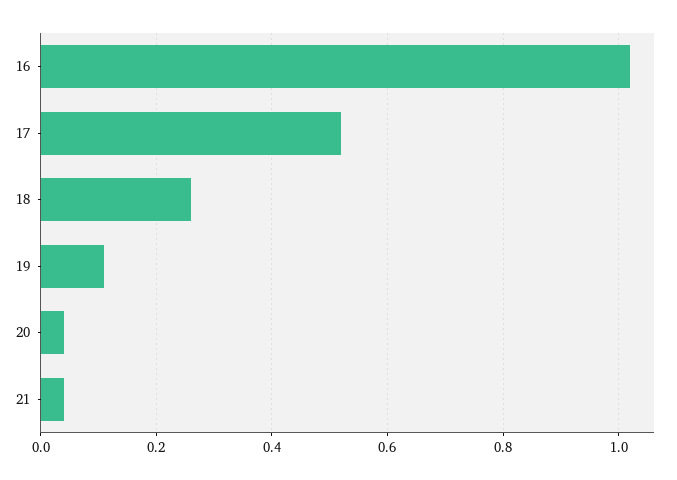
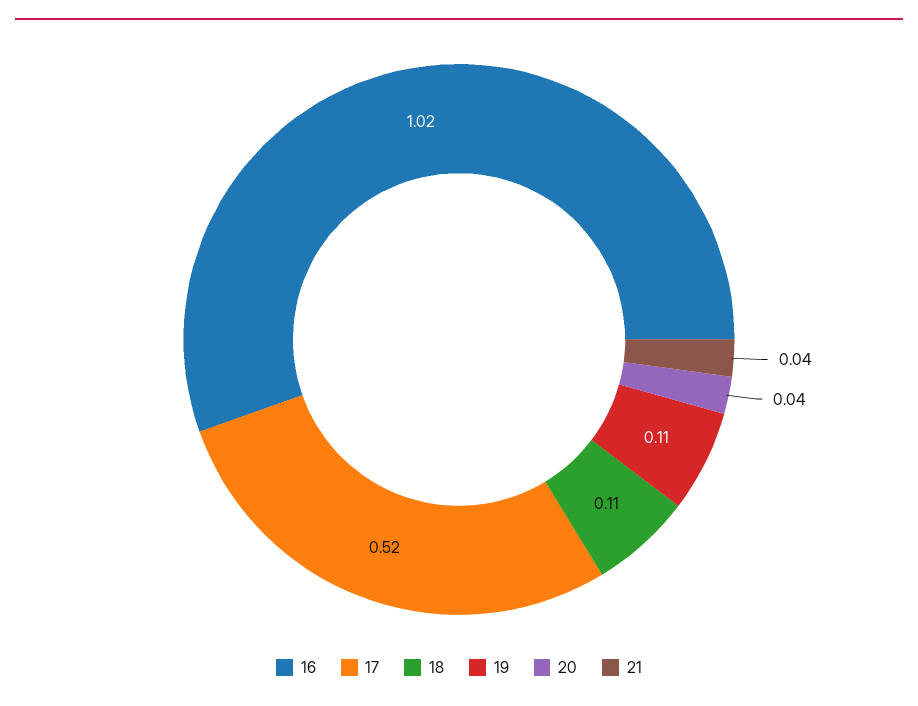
18: 0.25 -> 0.11

